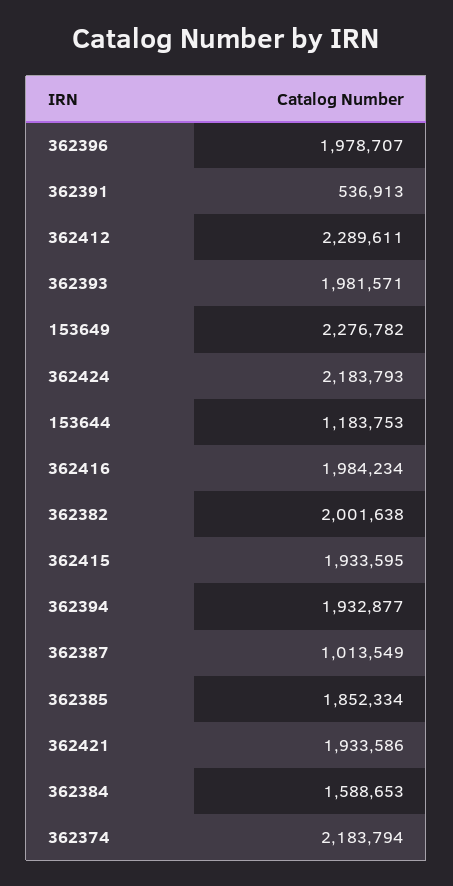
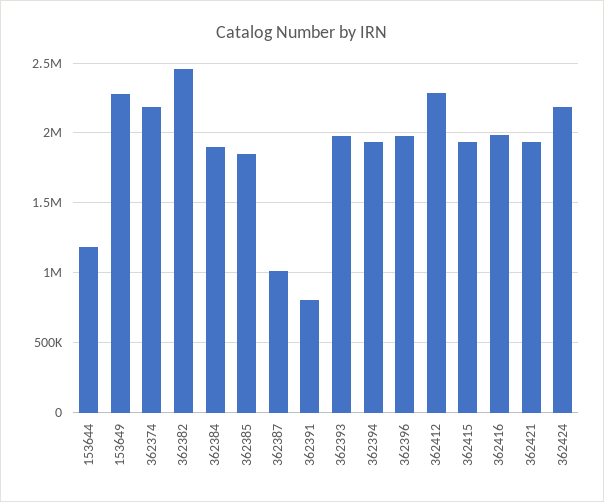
362391: 536913 -> 800000
362382: 2001638 -> 2450000
362384: 1588653 -> 1900000

